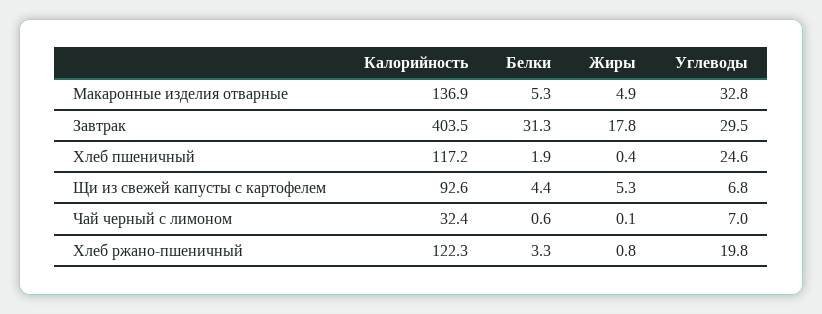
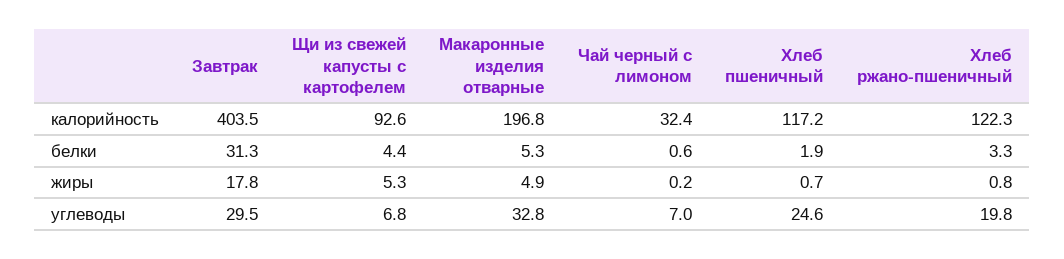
Калорийность, Макаронные изделия отварные: 136.9 -> 196.8
Жиры, Хлеб пшеничный: 0.4 -> 0.7
Жиры, Чай черный с лимоном: 0.1 -> 0.2

